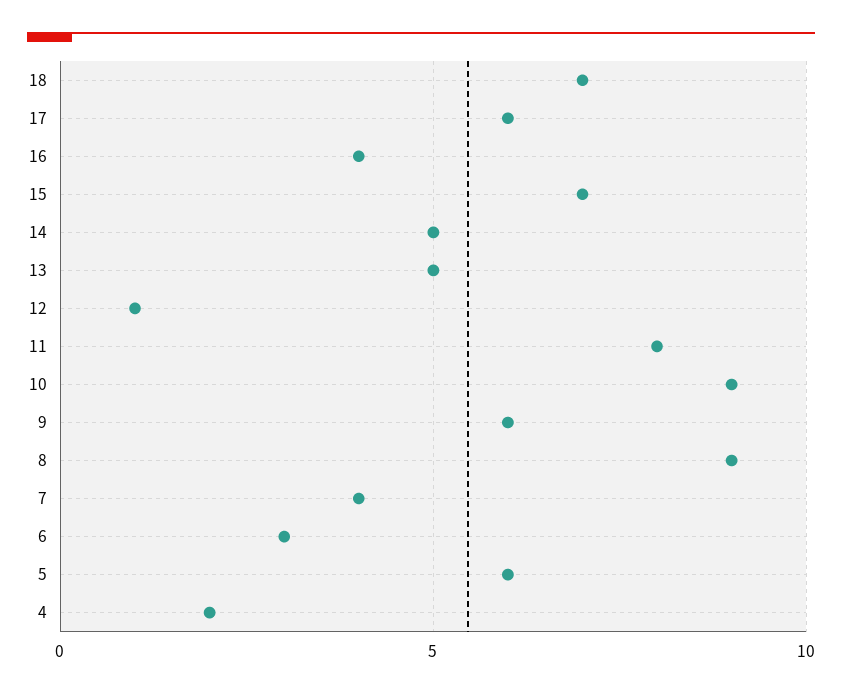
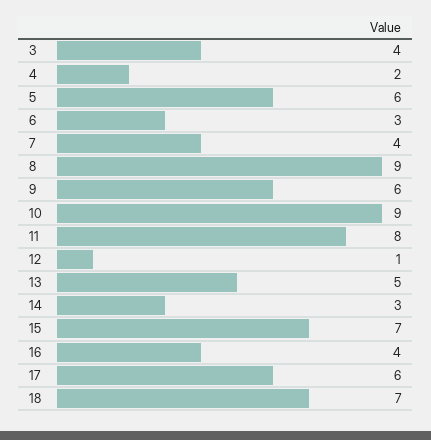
14: 5 -> 3
3: none -> 4

